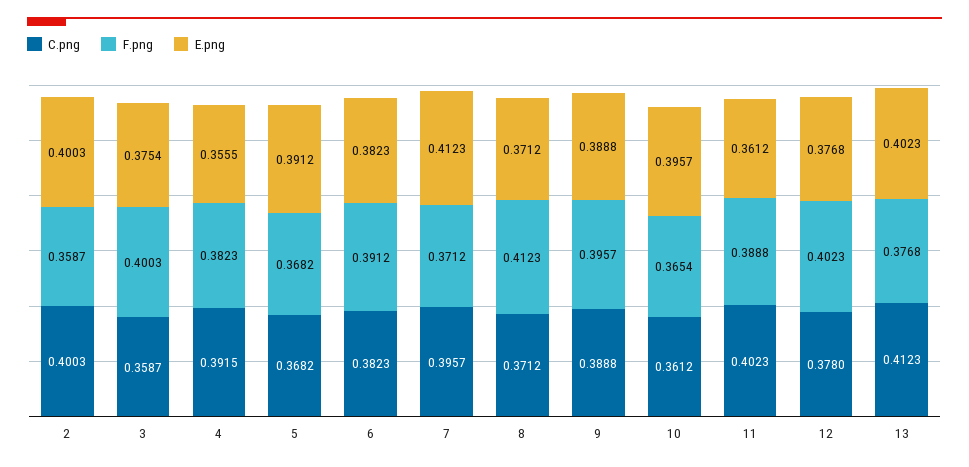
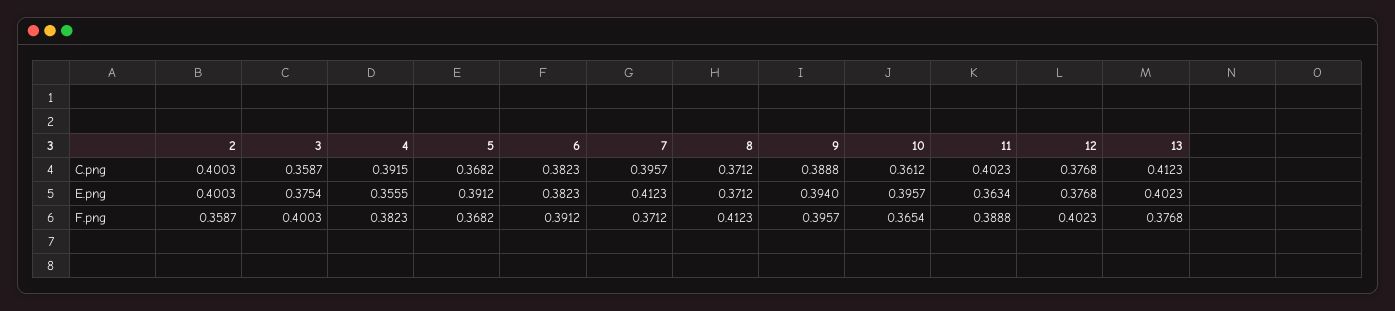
E.png, 9: 0.3888 -> 0.394
E.png, 11: 0.3612 -> 0.3634
C.png, 12: 0.378 -> 0.3768

